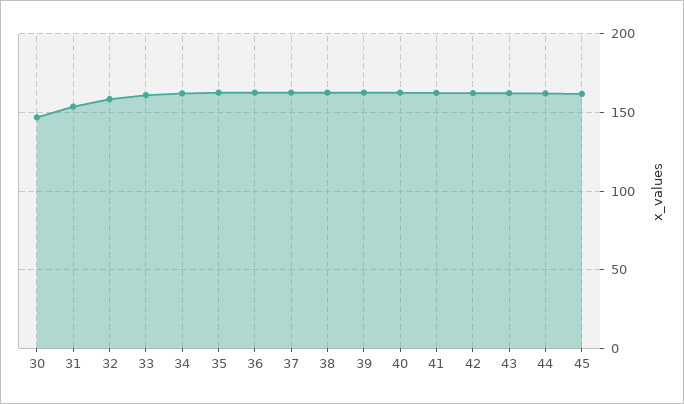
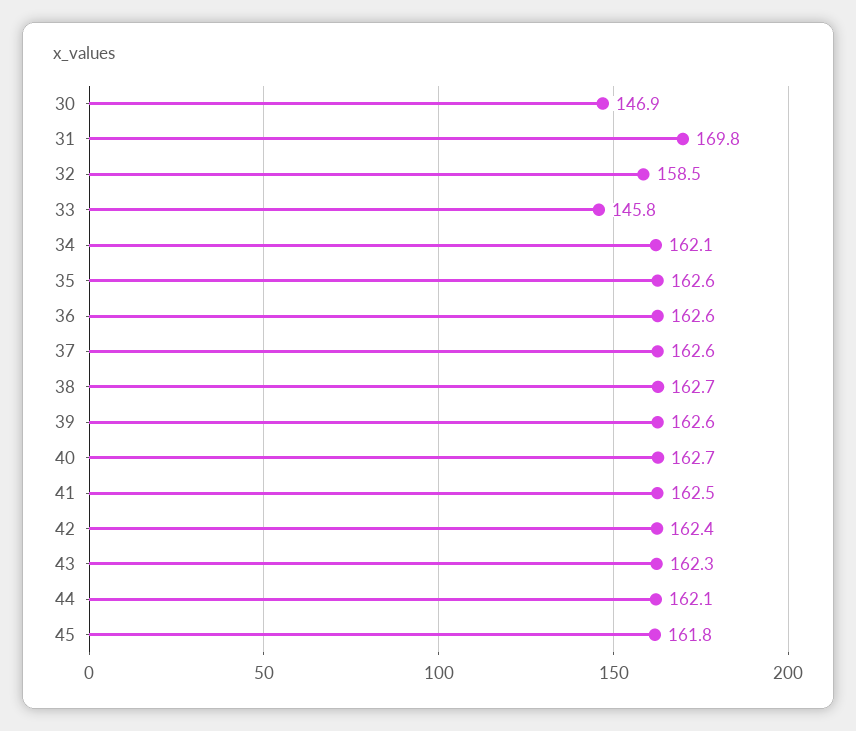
31: 155 -> 169.8
33: 160 -> 145.8

